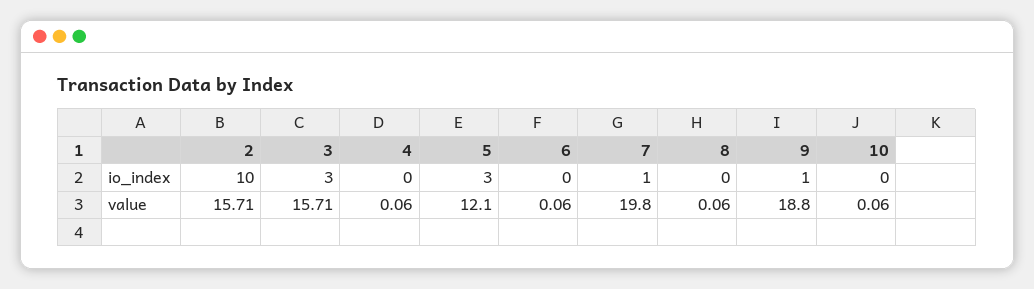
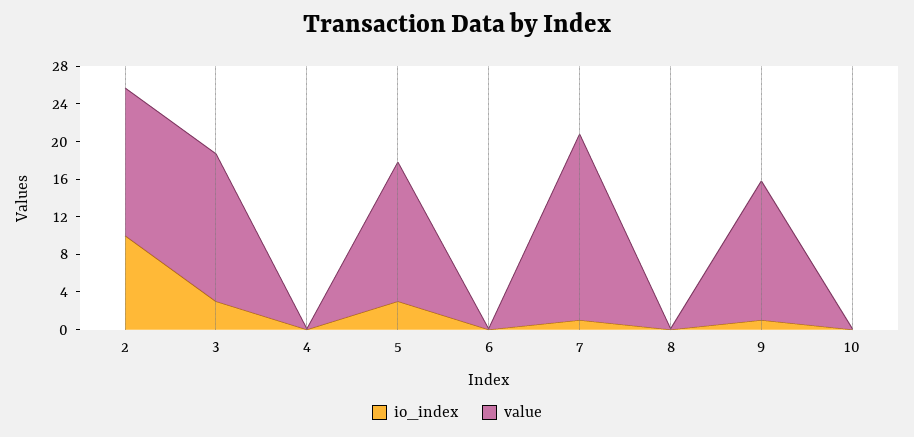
value, 5: 12.1 -> 15
value, 9: 18.8 -> 15

